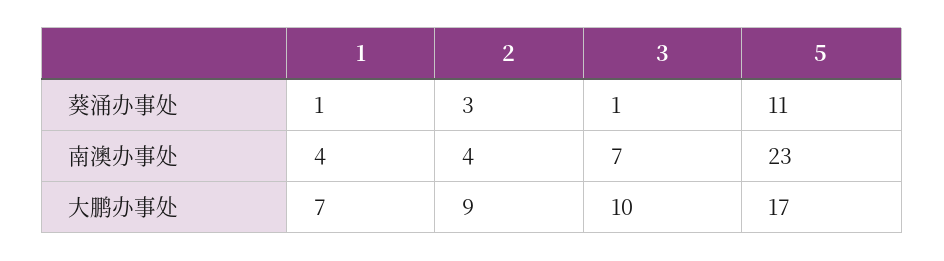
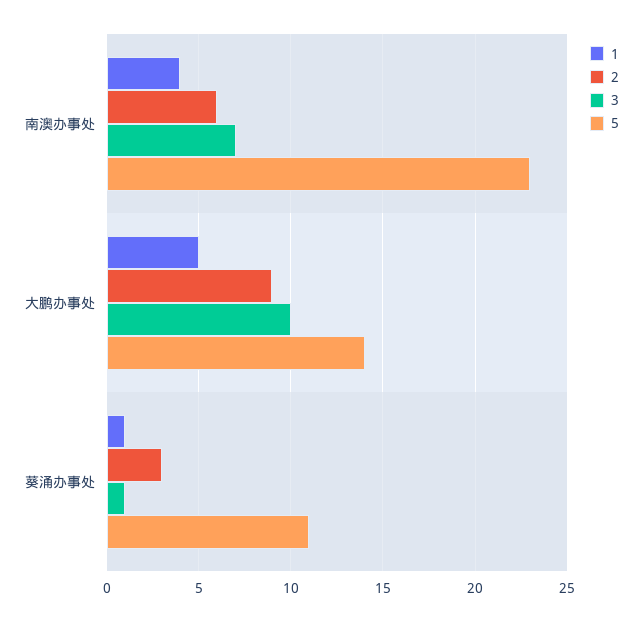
2, 南澳办事处: 4 -> 6
1, 大鹏办事处: 7 -> 5
5, 大鹏办事处: 17 -> 14

